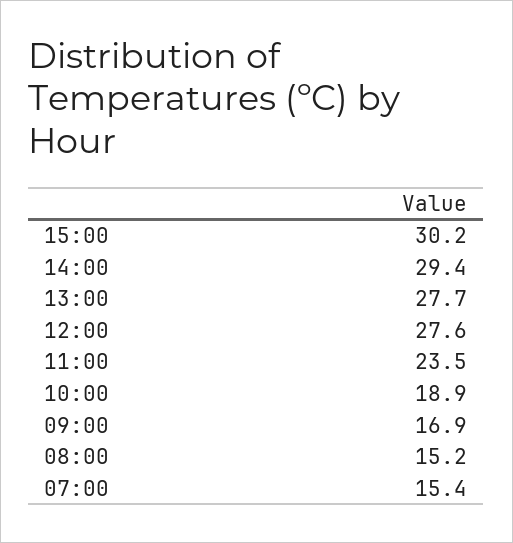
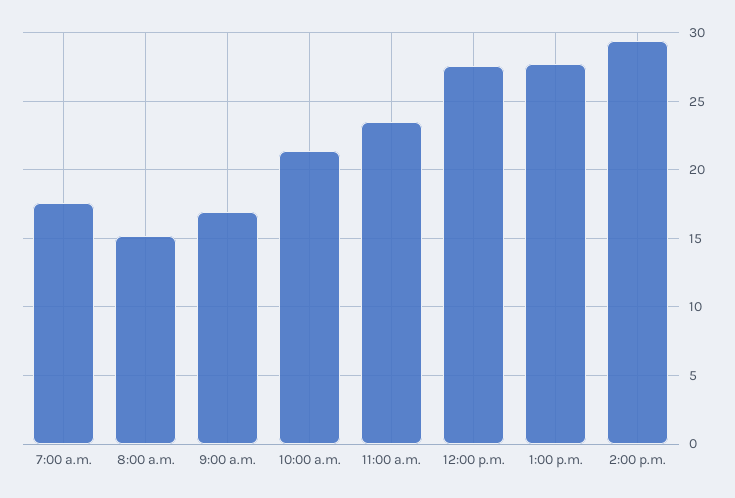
15:00: 30.2 -> none
10:00: 18.9 -> 21.5
07:00: 15.4 -> 17.5

